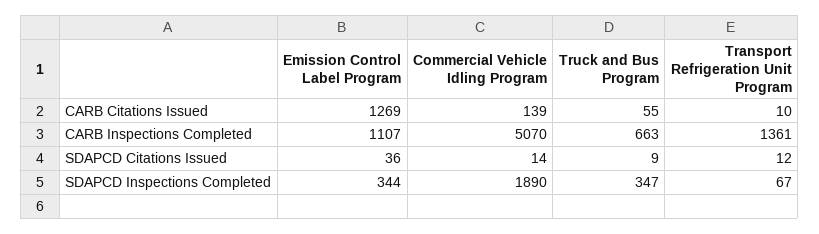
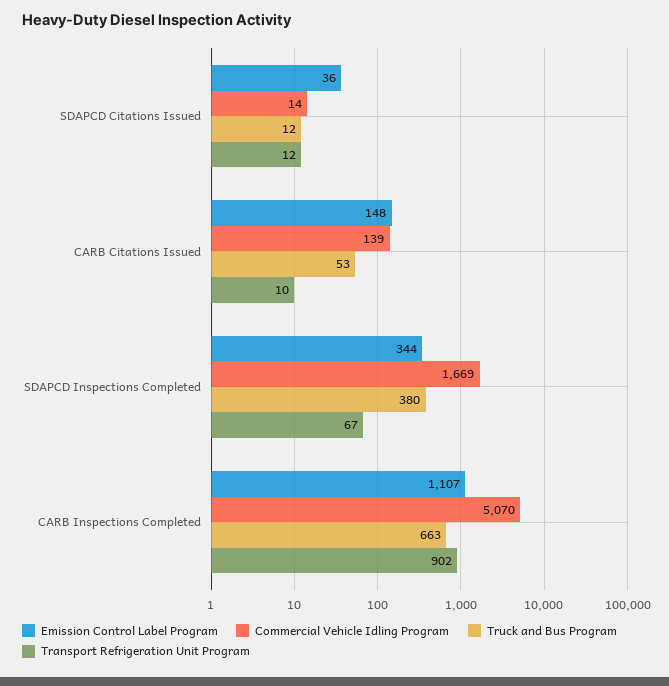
Emission Control Label Program, CARB Citations Issued: 1269 -> 148
Truck and Bus Program, CARB Citations Issued: 55 -> 53
Transport Refrigeration Unit Program, CARB Inspections Completed: 1361 -> 902
Truck and Bus Program, SDAPCD Citations Issued: 9 -> 12
Commercial Vehicle Idling Program, SDAPCD Inspections Completed: 1890 -> 1669
Truck and Bus Program, SDAPCD Inspections Completed: 347 -> 380

